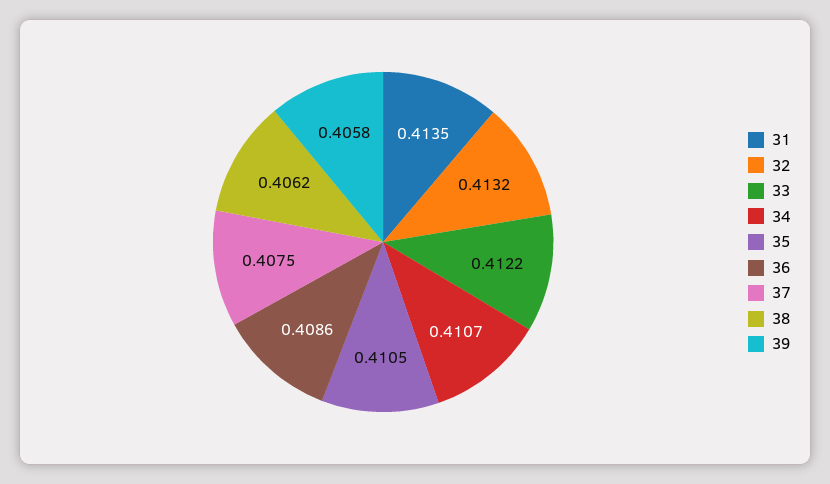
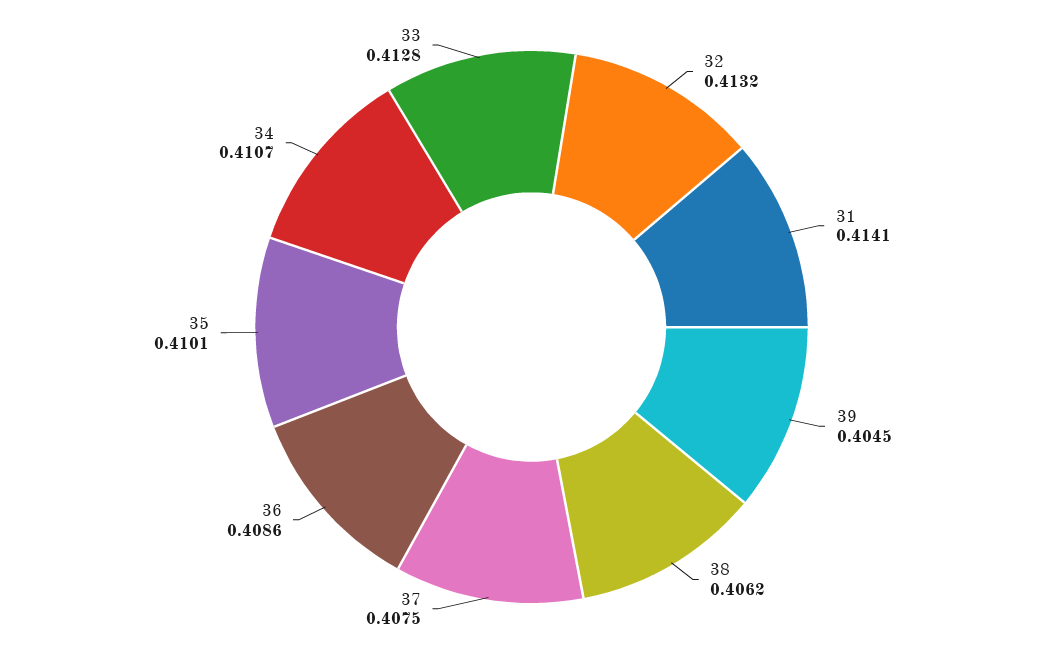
31: 0.4135 -> 0.4141
33: 0.4122 -> 0.4128
35: 0.4105 -> 0.4101
39: 0.4058 -> 0.4045

